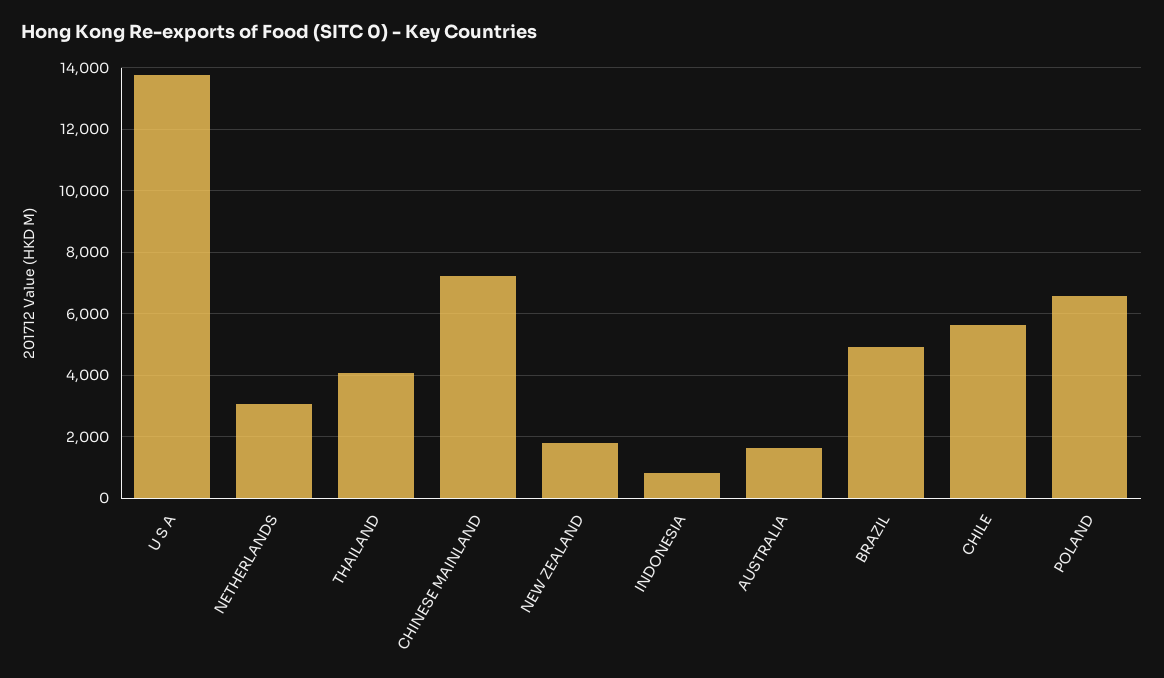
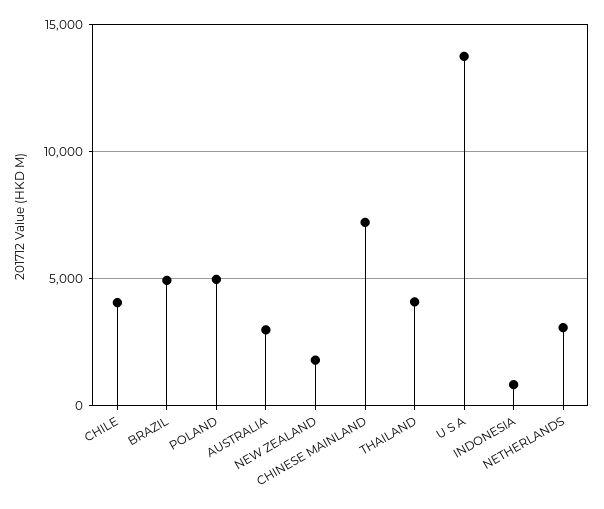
AUSTRALIA: 1600 -> 3000
CHILE: 5600 -> 4000
POLAND: 6600 -> 5000

